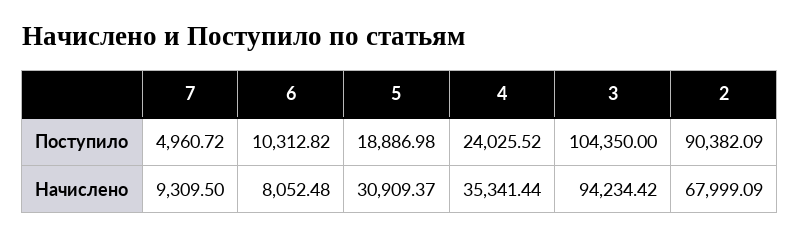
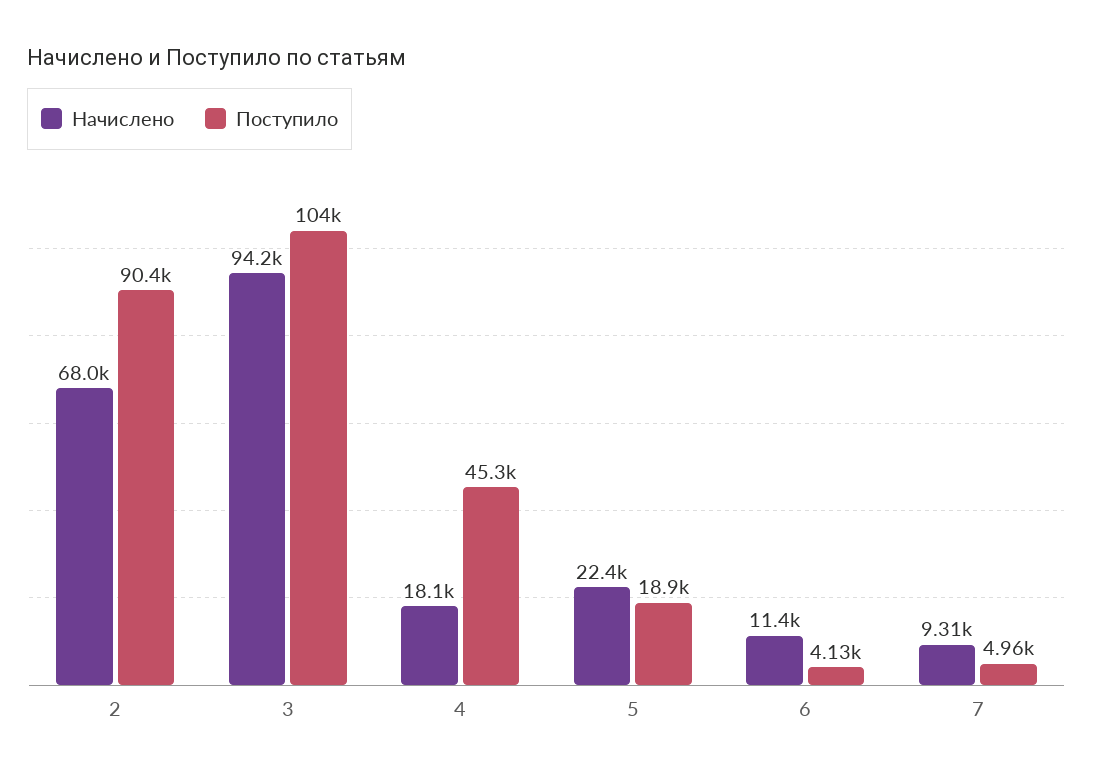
Поступило, 6: 10312.82 -> 4130
Поступило, 4: 24025.52 -> 45300
Начислено, 6: 8052.48 -> 11400
Начислено, 5: 30909.37 -> 22400
Начислено, 4: 35341.44 -> 18100

